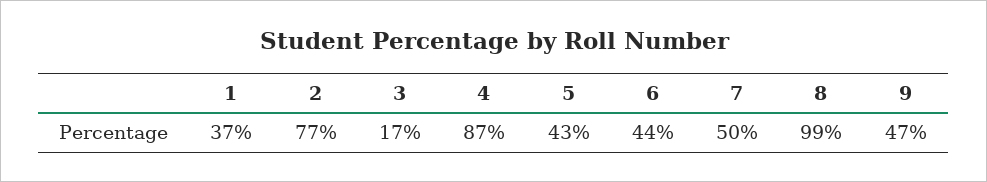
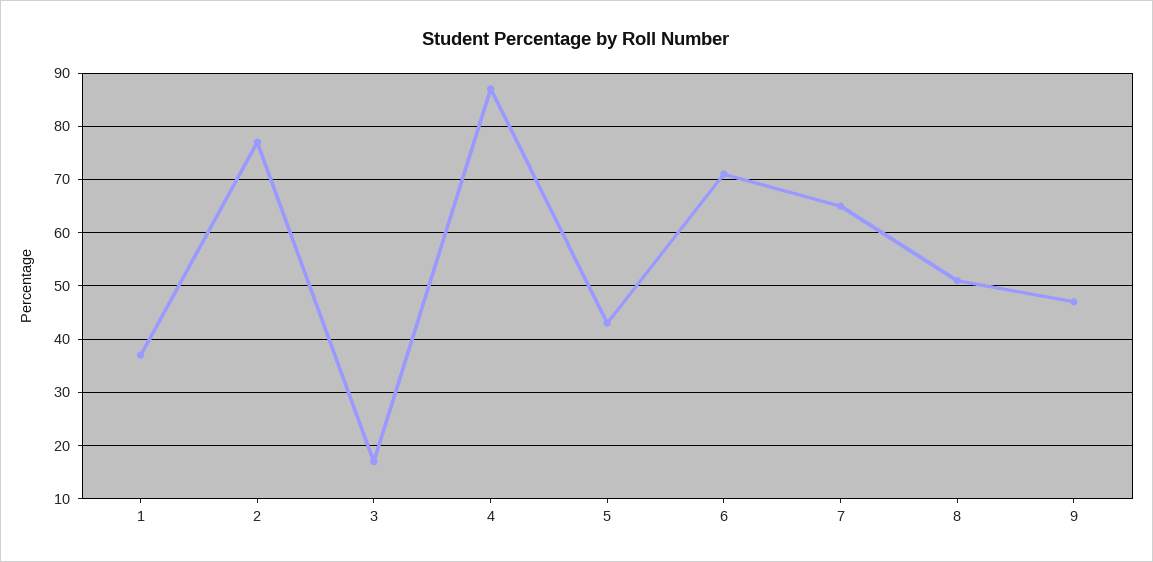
6: 44 -> 70
7: 50 -> 65
8: 99 -> 50

